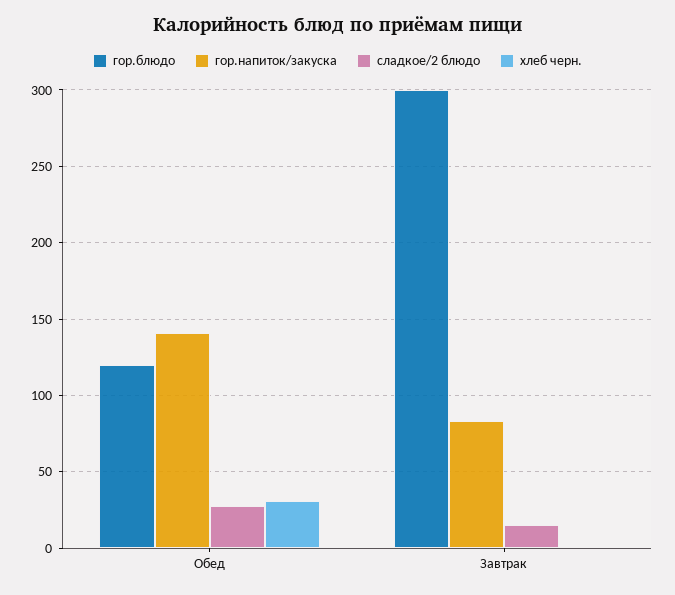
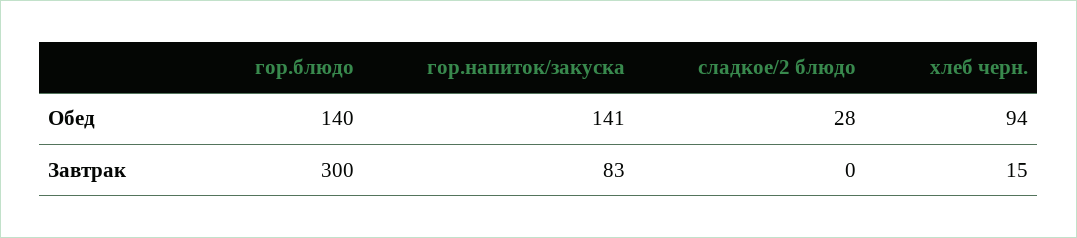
гор.блюдо, Обед: 120 -> 140
хлеб черн., Обед: 30 -> 94
сладкое/2 блюдо, Завтрак: 15 -> 0
хлеб черн., Завтрак: 0 -> 15

